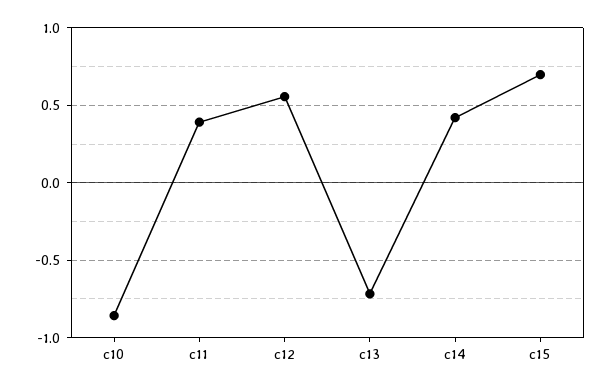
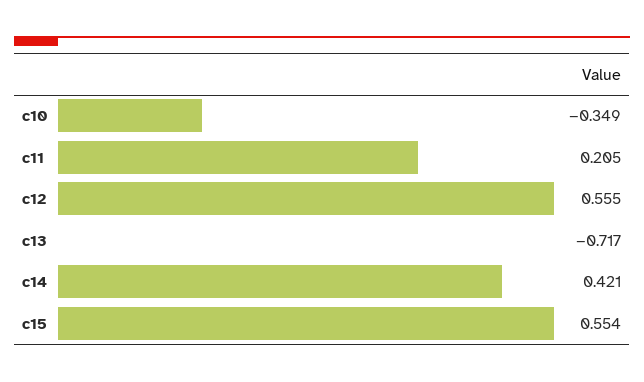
c10: -0.85 -> -0.349
c11: 0.4 -> 0.205
c15: 0.7 -> 0.554

